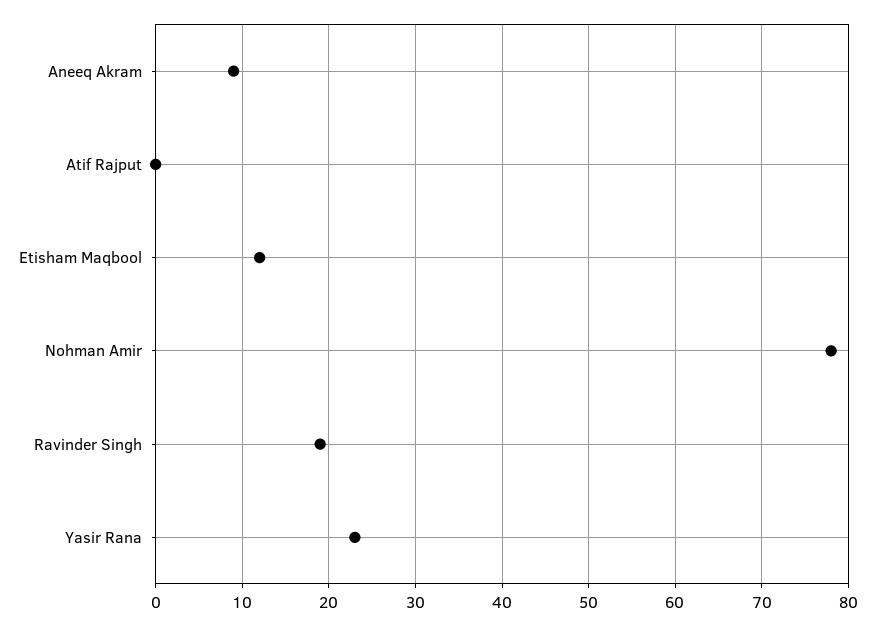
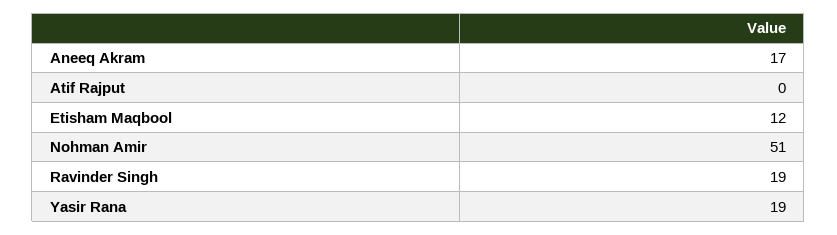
Aneeq Akram: 9 -> 17
Nohman Amir: 78 -> 51
Yasir Rana: 23 -> 19

